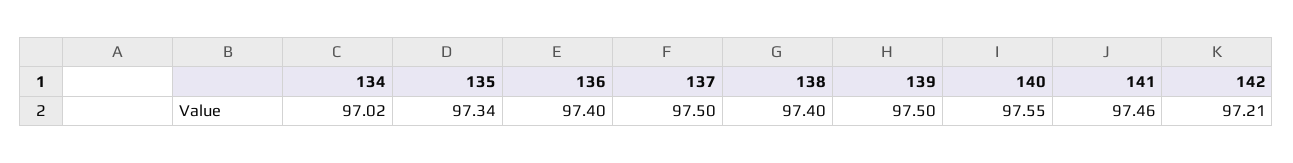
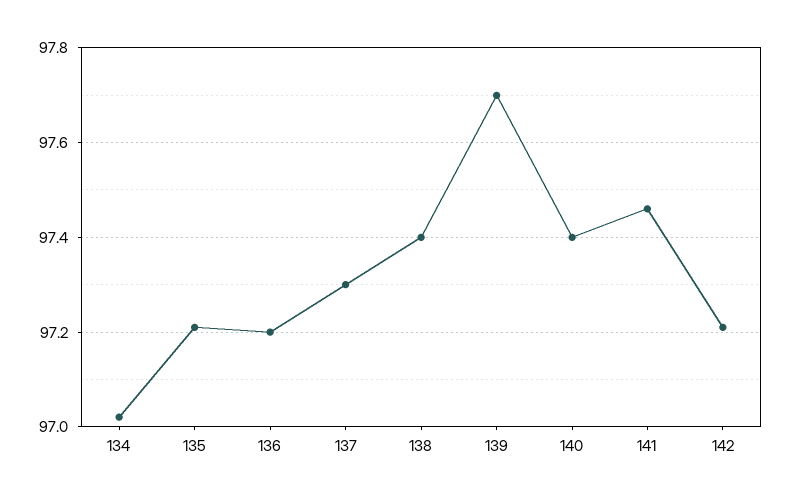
135: 97.34 -> 97.2
136: 97.4 -> 97.2
137: 97.5 -> 97.3
139: 97.5 -> 97.7
140: 97.55 -> 97.4

